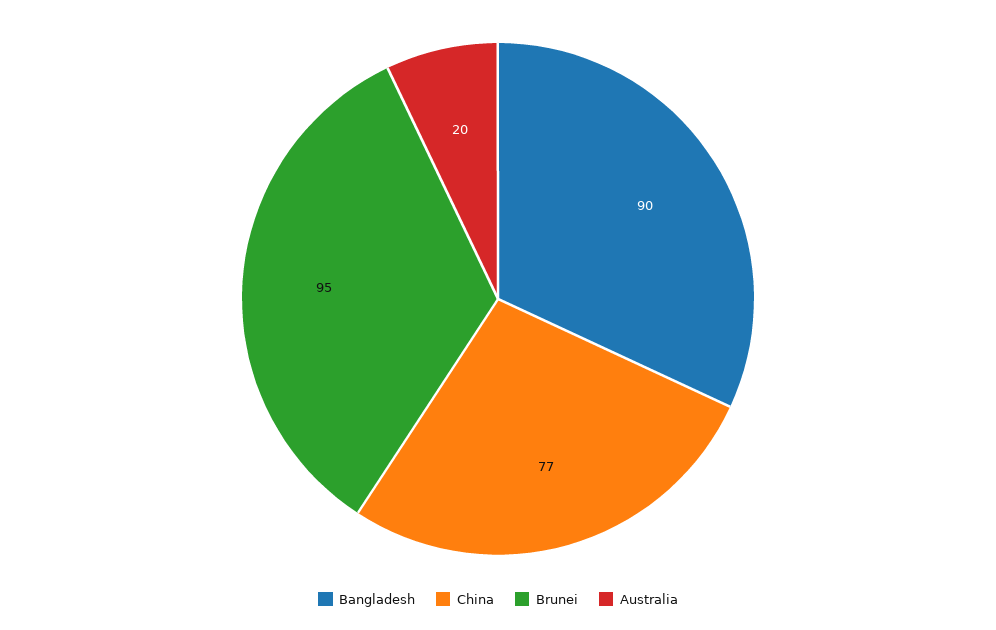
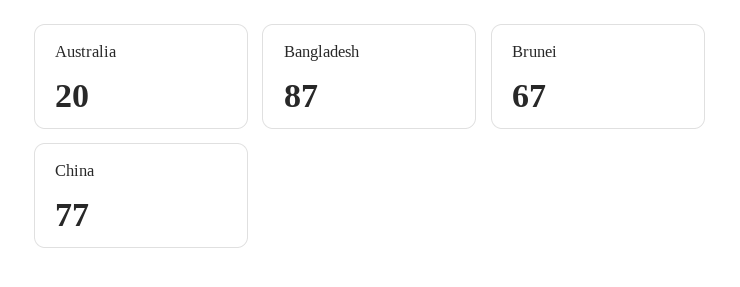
Bangladesh: 90 -> 87
Brunei: 95 -> 67

